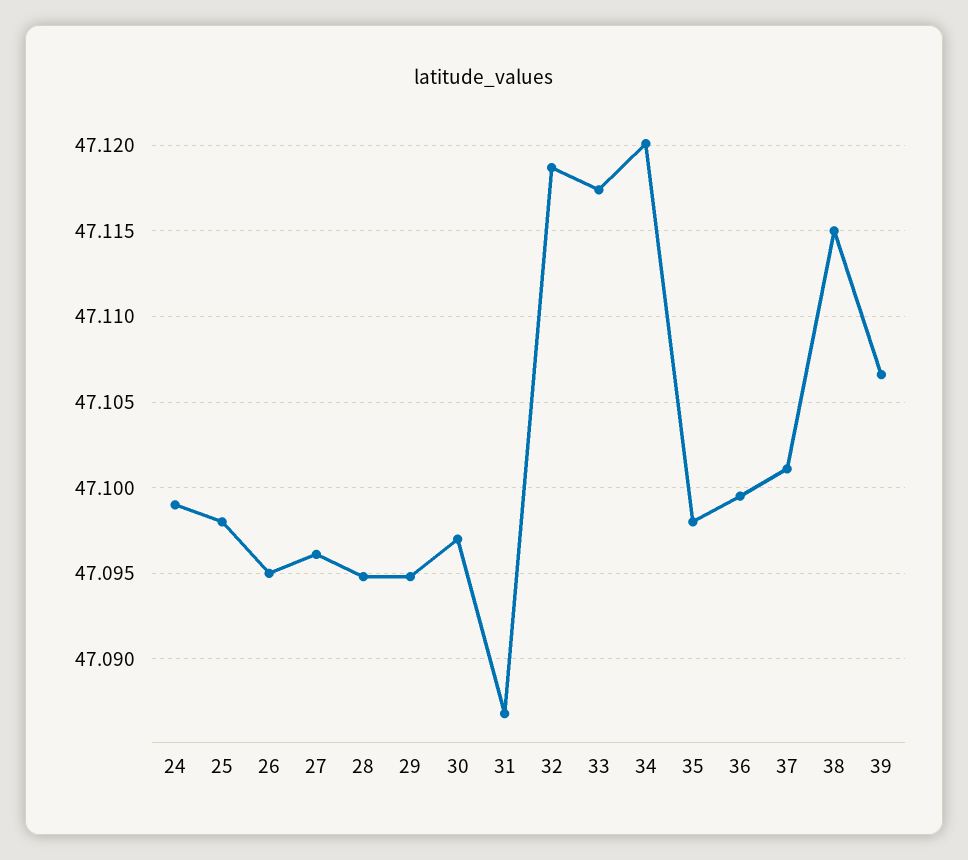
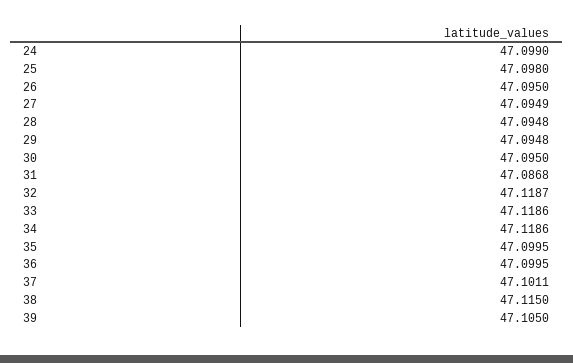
27: 47.096 -> 47.0949
30: 47.097 -> 47.095
33: 47.1175 -> 47.1186
34: 47.12 -> 47.1186
35: 47.098 -> 47.0995
39: 47.1065 -> 47.105

